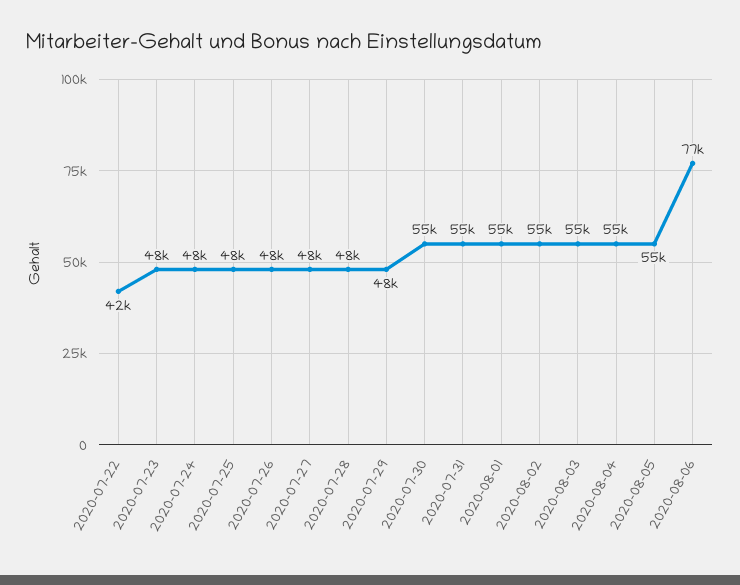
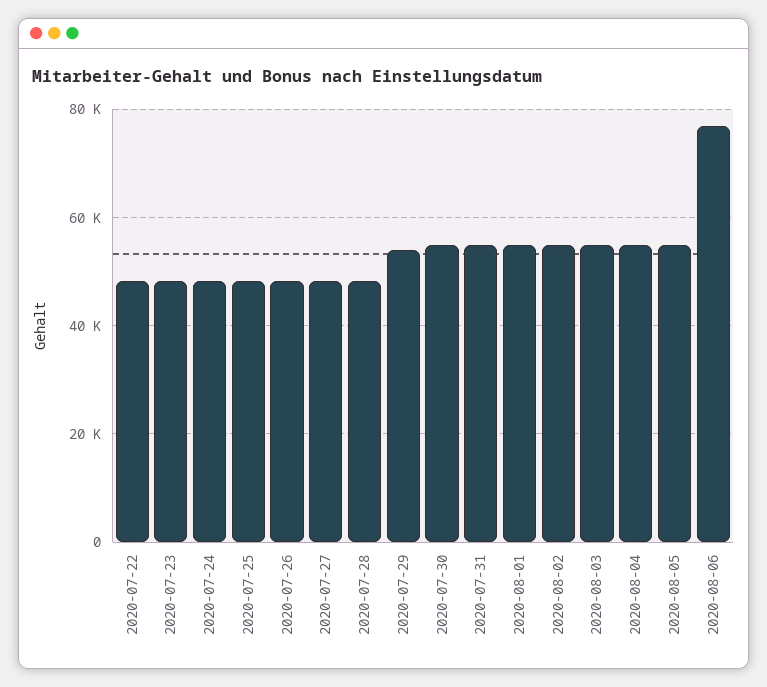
2020-07-22: 42000 -> 48000
2020-07-29: 48000 -> 54000

